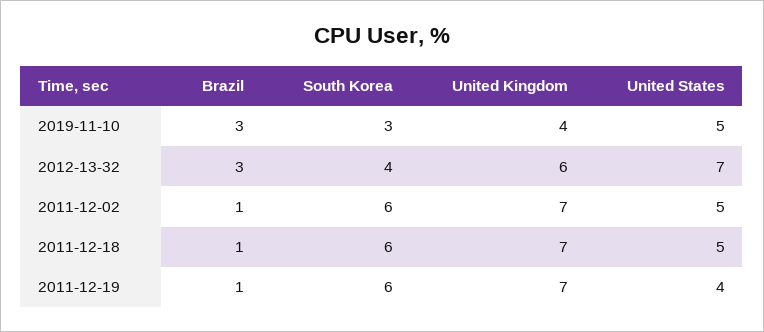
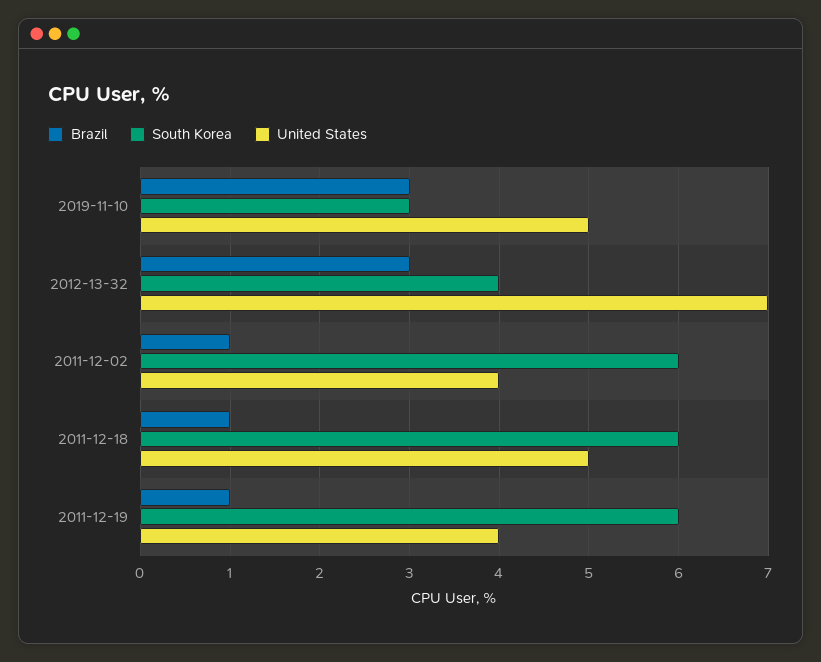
United Kingdom, 2019-11-10: 4 -> none
United Kingdom, 2012-13-32: 6 -> none
United Kingdom, 2011-12-02: 7 -> none
United States, 2011-12-02: 5 -> 4
United Kingdom, 2011-12-18: 7 -> none
United Kingdom, 2011-12-19: 7 -> none

